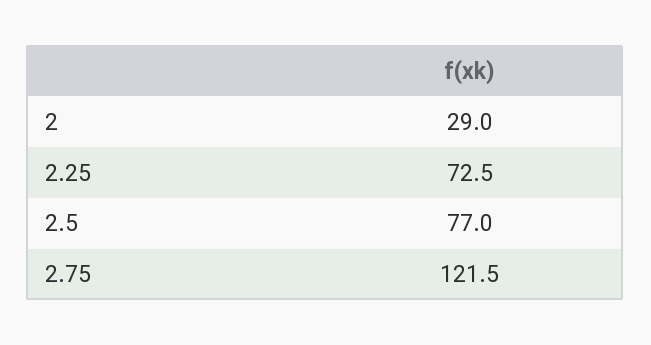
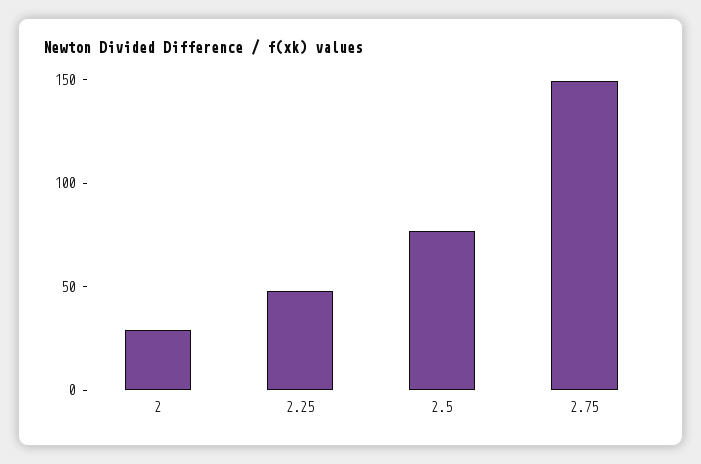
2.25: 72.5 -> 50
2.75: 121.5 -> 150

